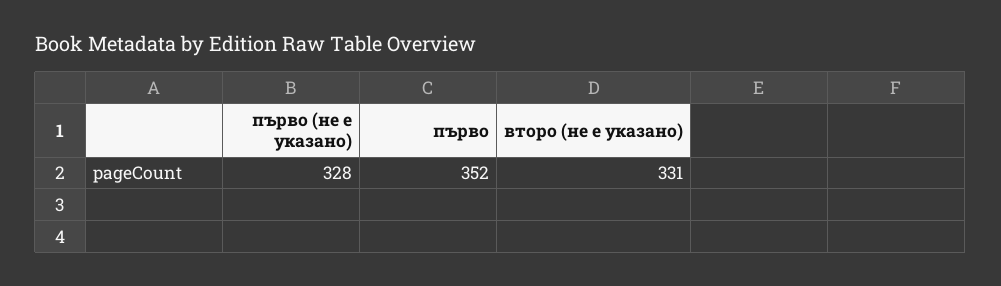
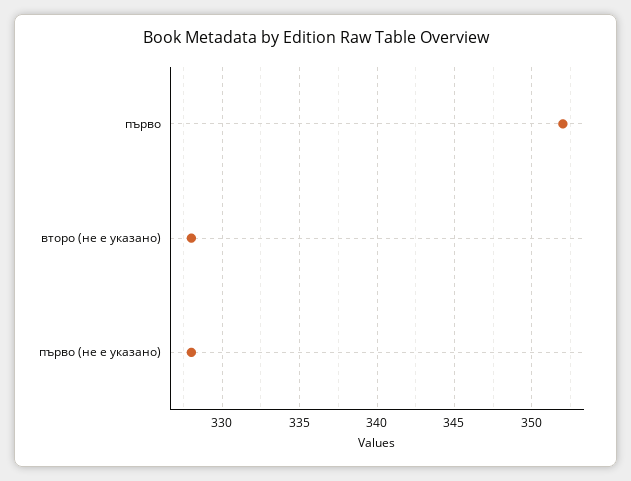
второ (не е указано): 331 -> 328

